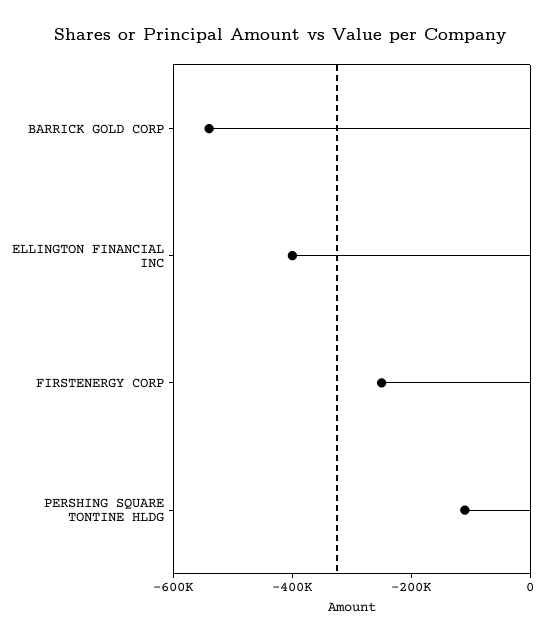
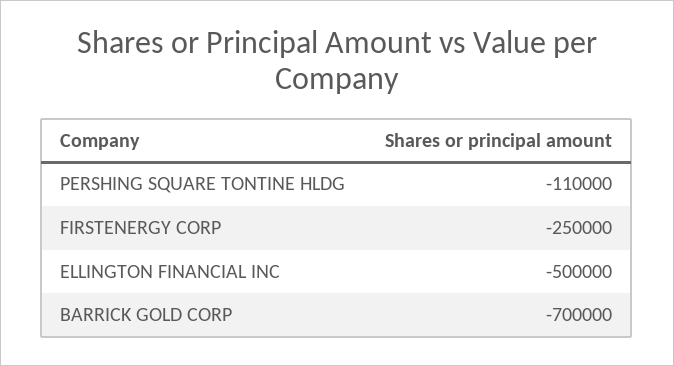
BARRICK GOLD CORP: -550000 -> -700000
ELLINGTON FINANCIAL INC: -400000 -> -500000

